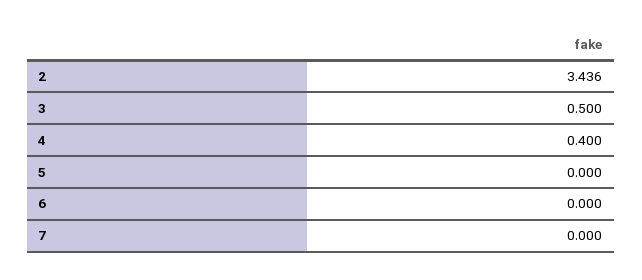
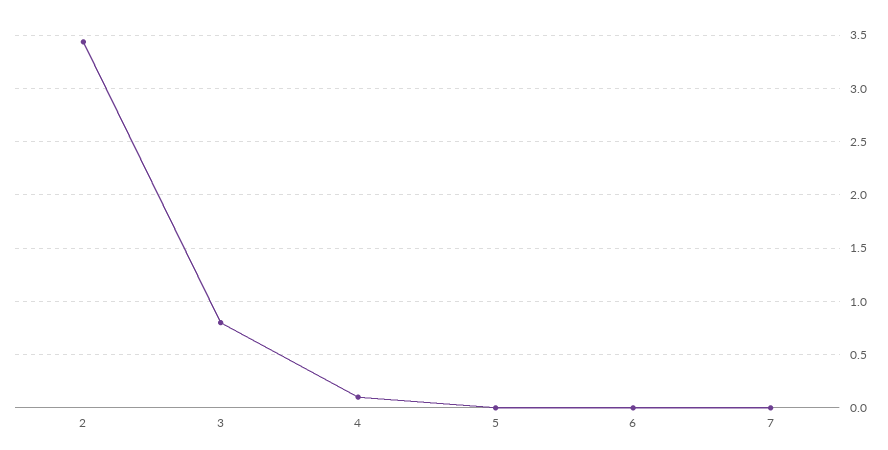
3: 0.5 -> 0.8
4: 0.4 -> 0.1

